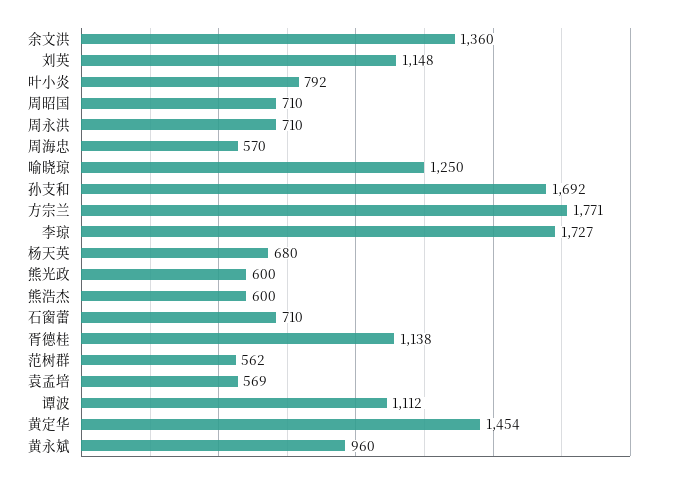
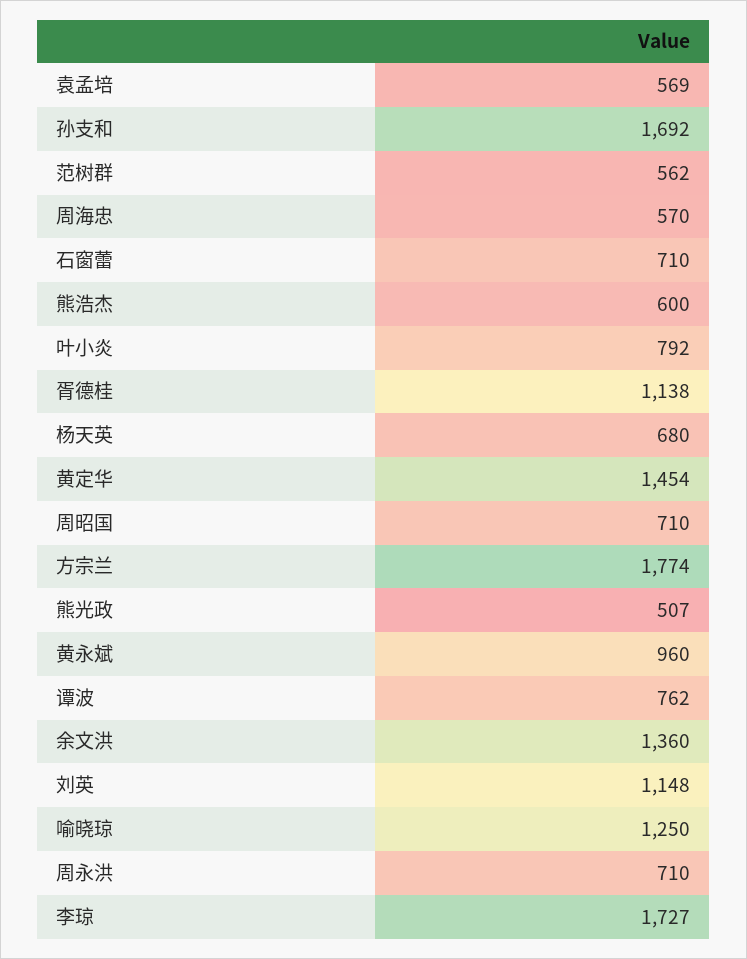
方宗兰: 1771 -> 1774
熊光政: 600 -> 507
谭波: 1112 -> 762

